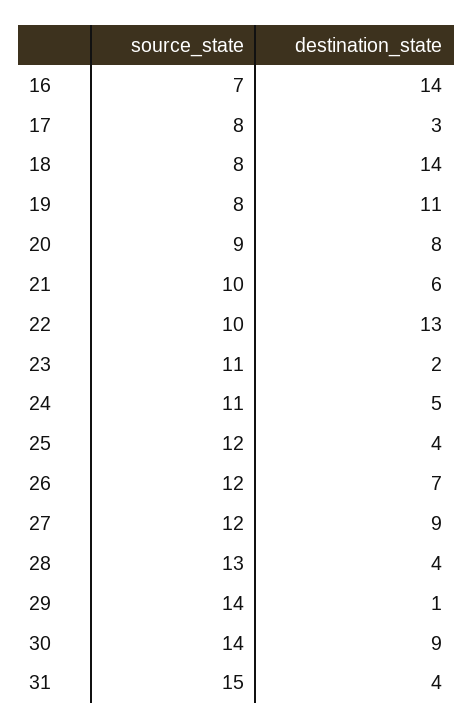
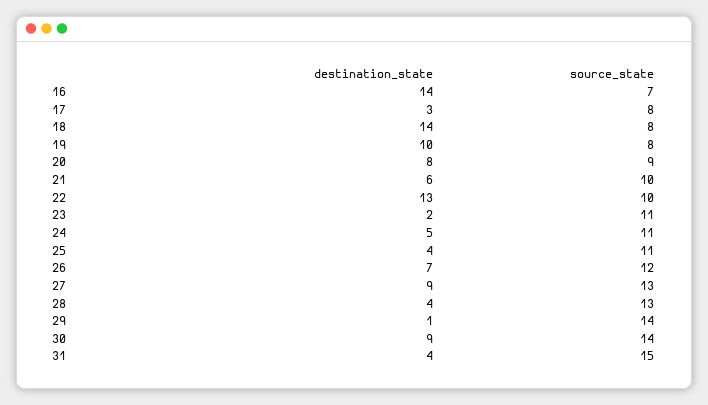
destination_state, 19: 11 -> 10
source_state, 25: 12 -> 11
source_state, 27: 12 -> 13

